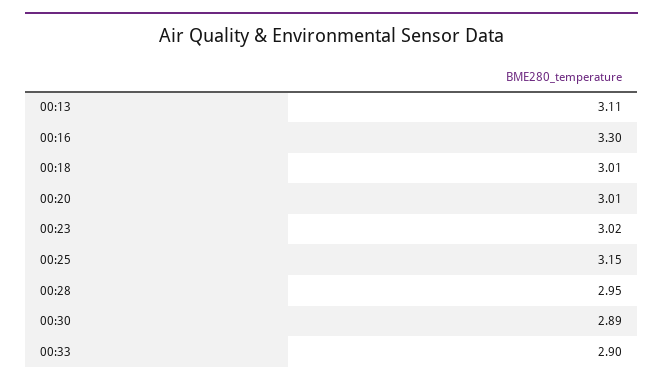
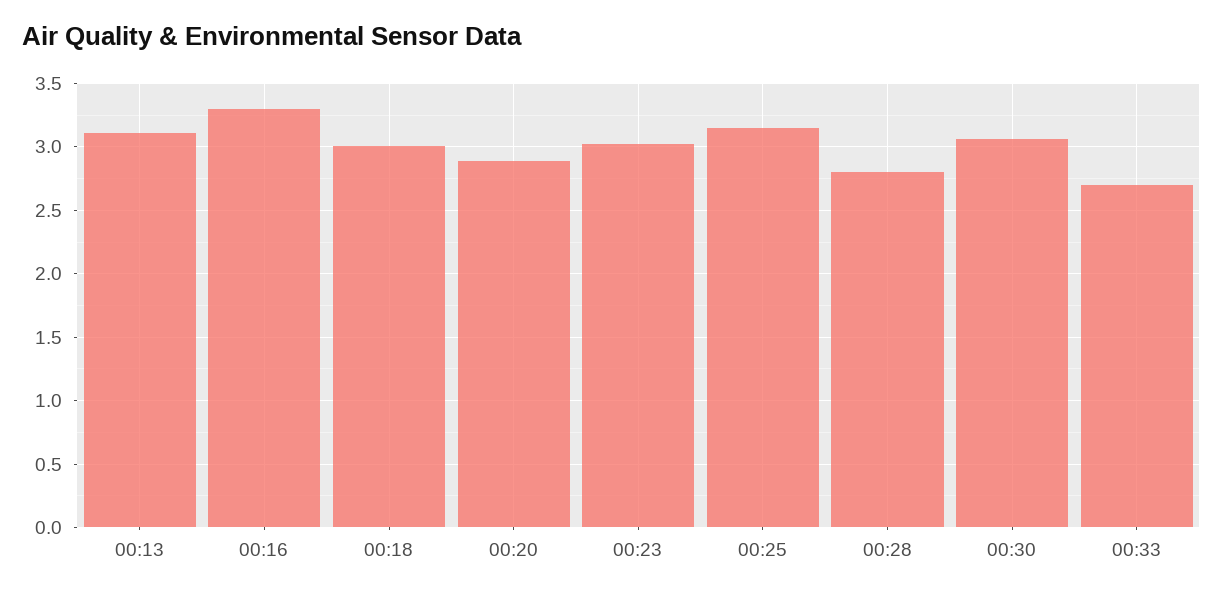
00:20: 3.01 -> 2.9
00:28: 2.95 -> 2.8
00:30: 2.89 -> 3.05
00:33: 2.9 -> 2.7

